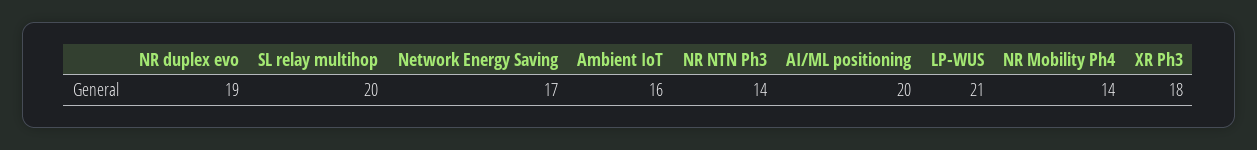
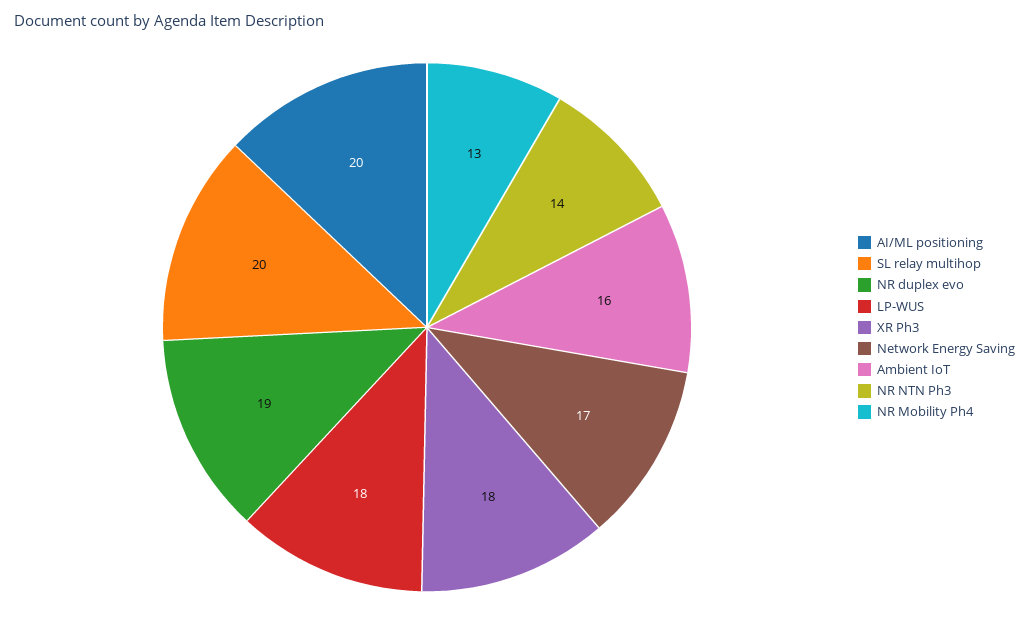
LP-WUS: 21 -> 18
NR Mobility Ph4: 14 -> 13

